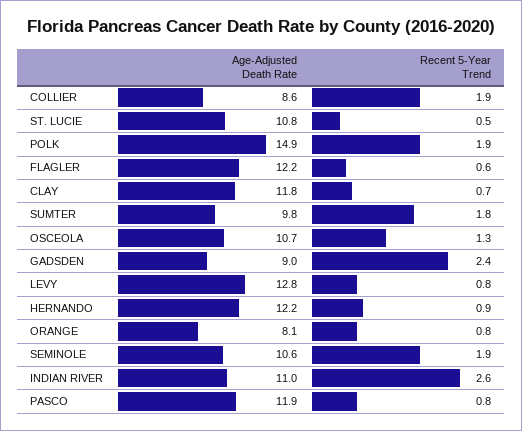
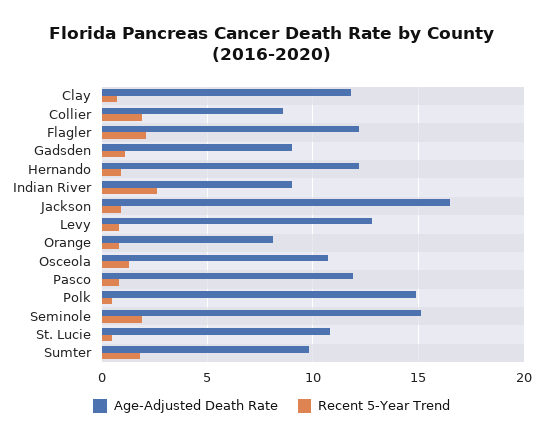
Recent 5-Year Trend, POLK: 1.9 -> 0.5
Recent 5-Year Trend, FLAGLER: 0.6 -> 2
Recent 5-Year Trend, GADSDEN: 2.4 -> 1
Age-Adjusted Death Rate, SEMINOLE: 10.6 -> 15
Age-Adjusted Death Rate, INDIAN RIVER: 11 -> 9
Age-Adjusted Death Rate, Jackson: none -> 16.5
Recent 5-Year Trend, Jackson: none -> 1

